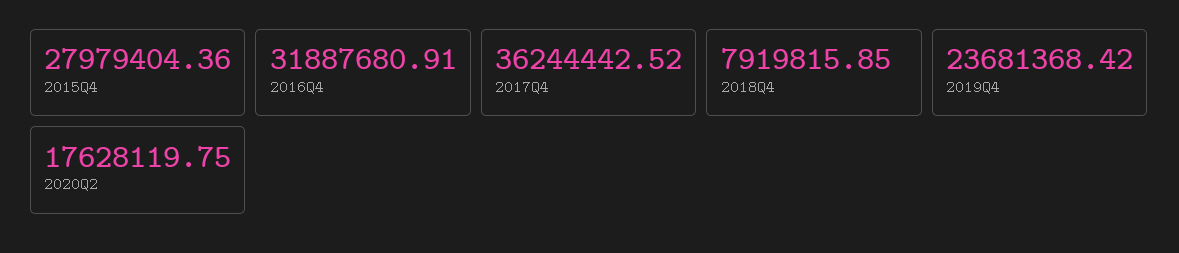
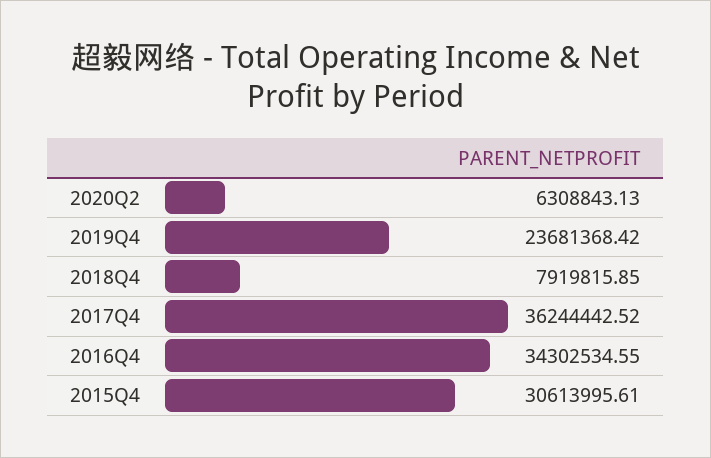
2015Q4: 27979404.36 -> 30613995.61
2016Q4: 31887680.91 -> 34302534.55
2020Q2: 17628119.75 -> 6308843.13

